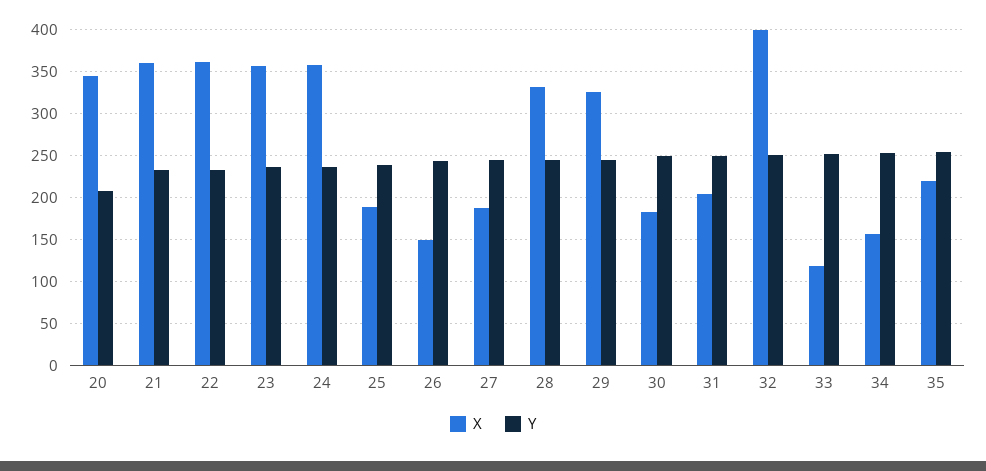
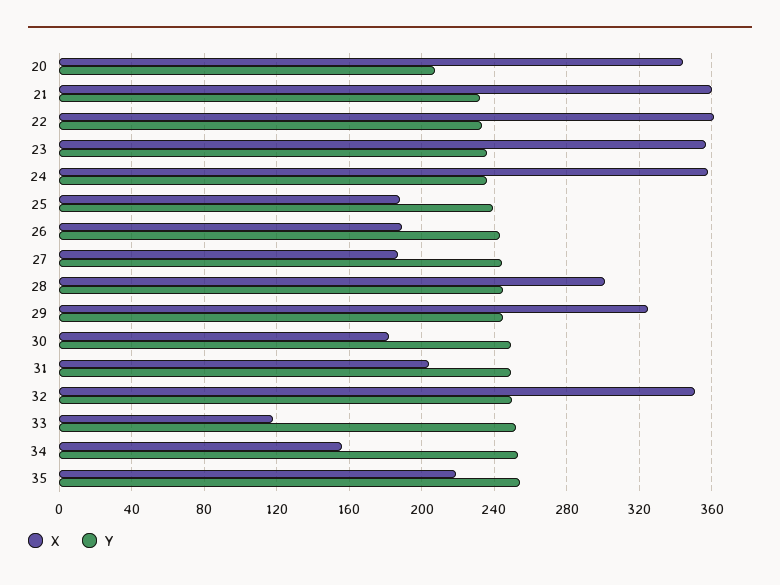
X, 26: 150 -> 190
X, 28: 330 -> 300
X, 32: 400 -> 350

